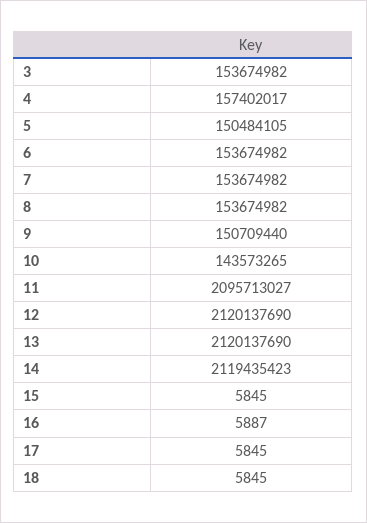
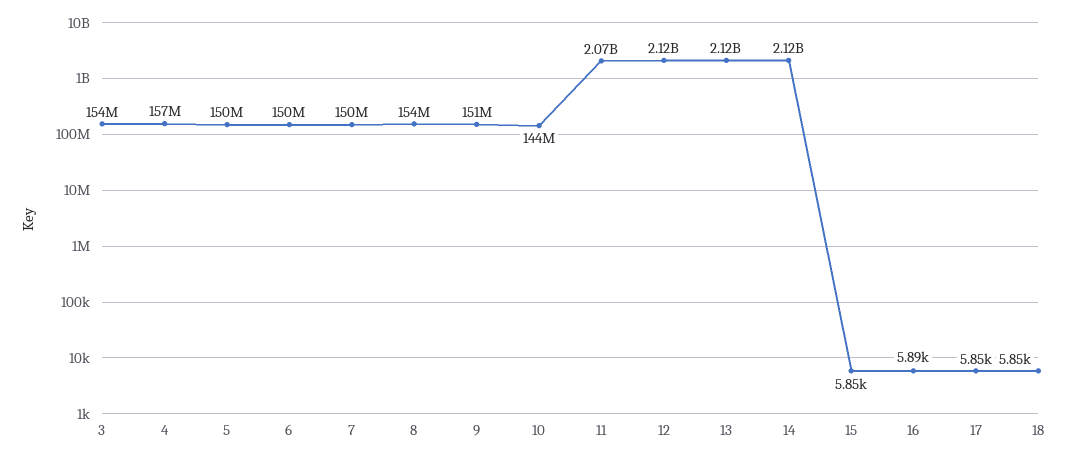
6: 153674982 -> 150000000
7: 153674982 -> 150000000
11: 2095713027 -> 2070000000

